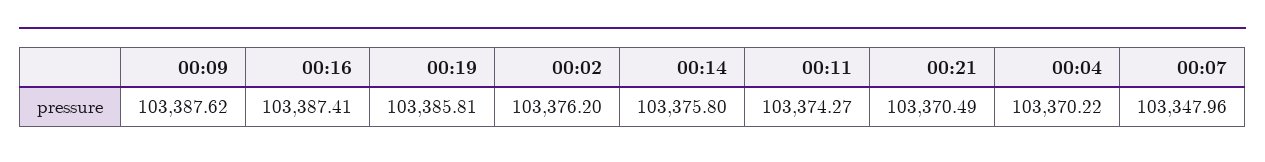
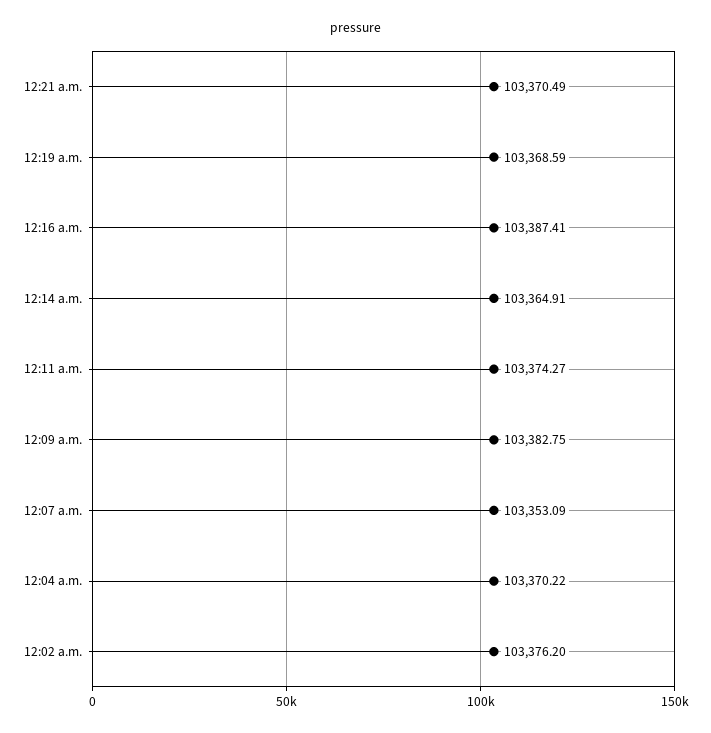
00:09: 103387.62 -> 103382.75
00:19: 103385.81 -> 103368.59
00:14: 103375.8 -> 103364.91
00:07: 103347.96 -> 103353.09

